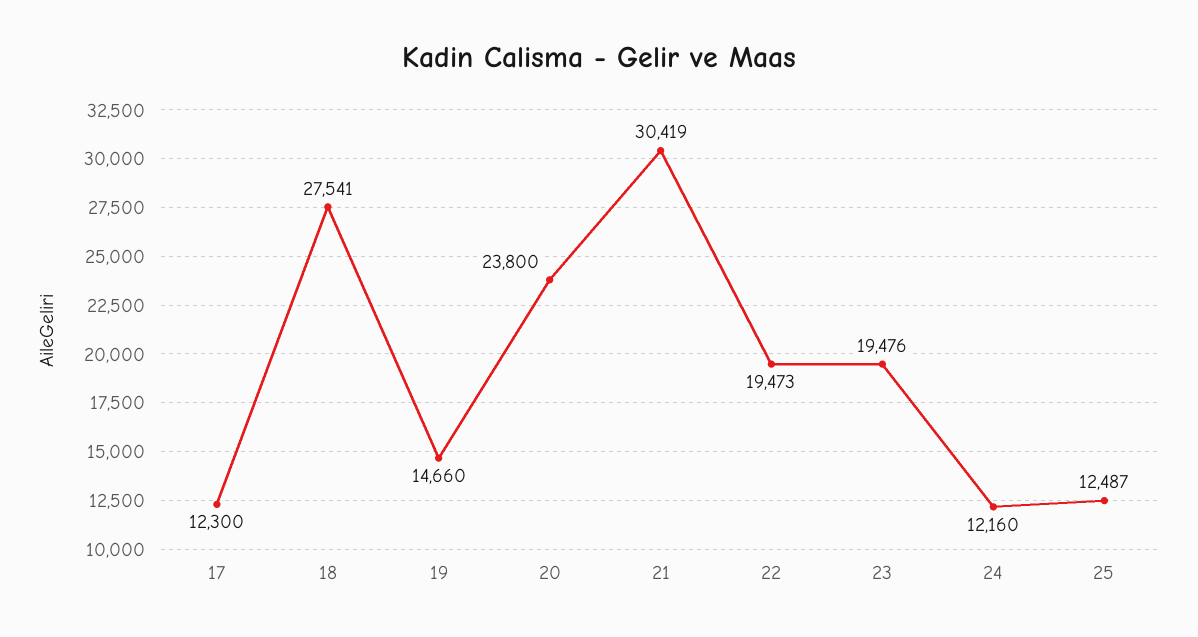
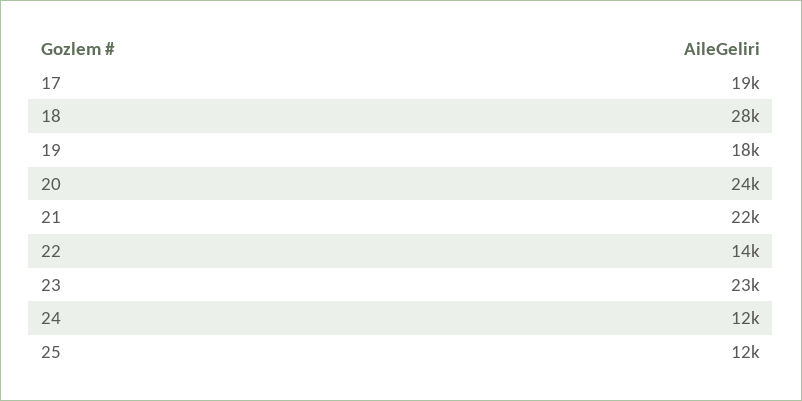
17: 12300 -> 19000
19: 14660 -> 18000
21: 30419 -> 22000
22: 19473 -> 14000
23: 19476 -> 23000

